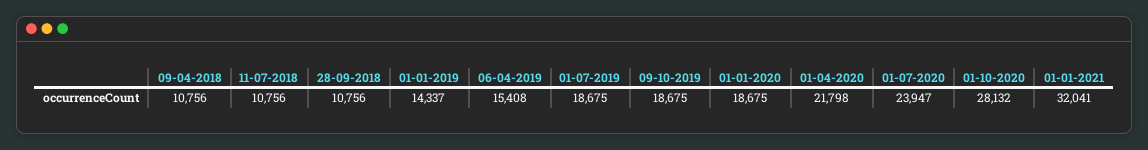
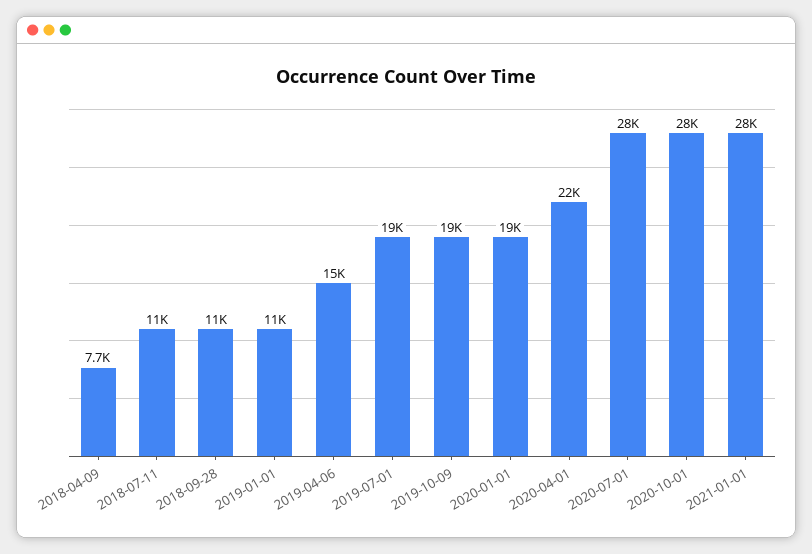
09-04-2018: 10756 -> 7700
01-01-2019: 14337 -> 11000
01-07-2020: 23947 -> 28000
01-01-2021: 32041 -> 28000

